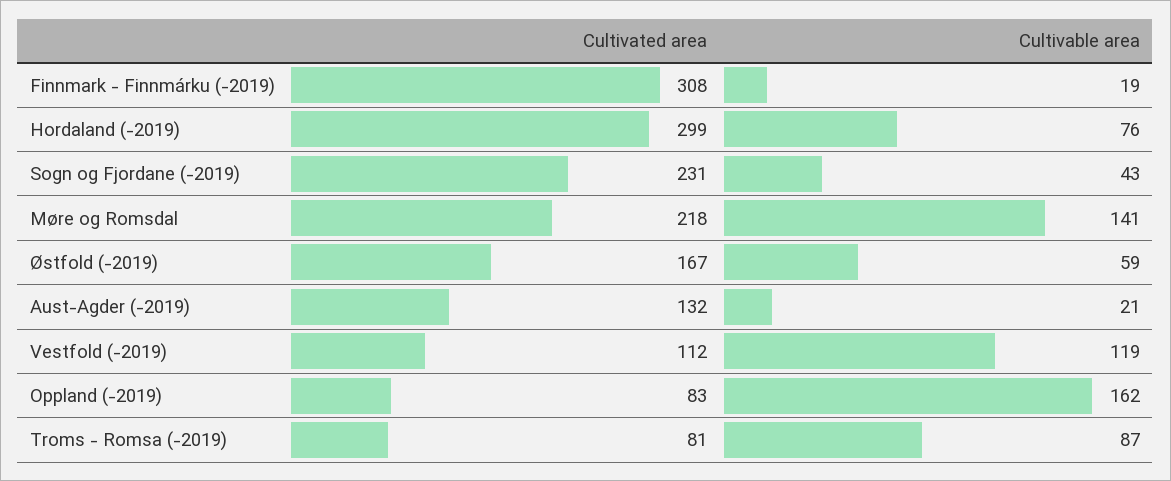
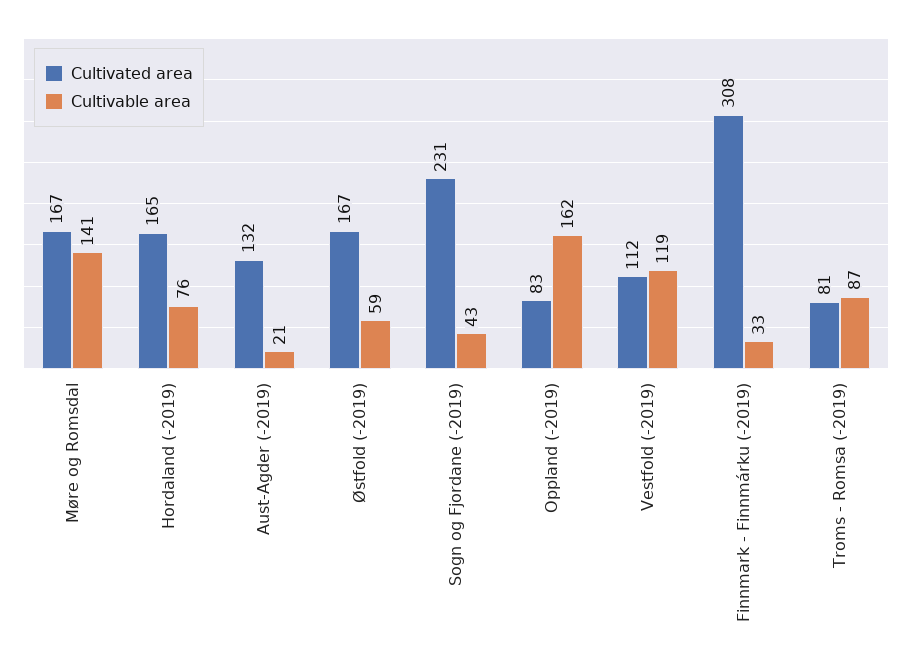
Cultivable area, Finnmark - Finnmárku (-2019): 19 -> 33
Cultivated area, Hordaland (-2019): 299 -> 165
Cultivated area, Møre og Romsdal: 218 -> 167

